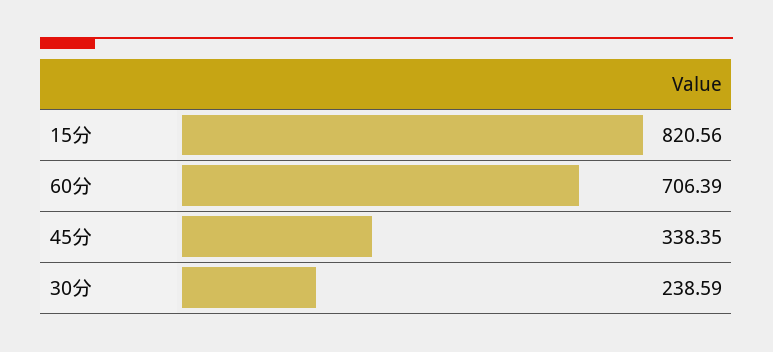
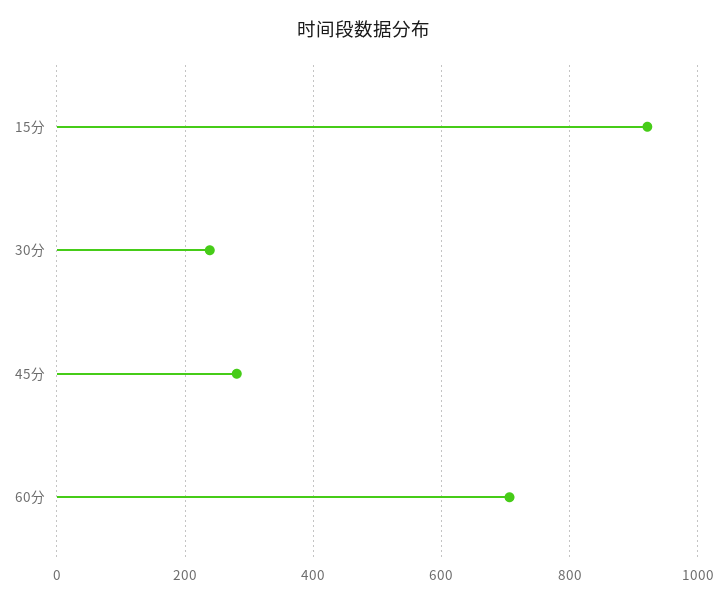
15分: 820.56 -> 920
45分: 338.35 -> 280

